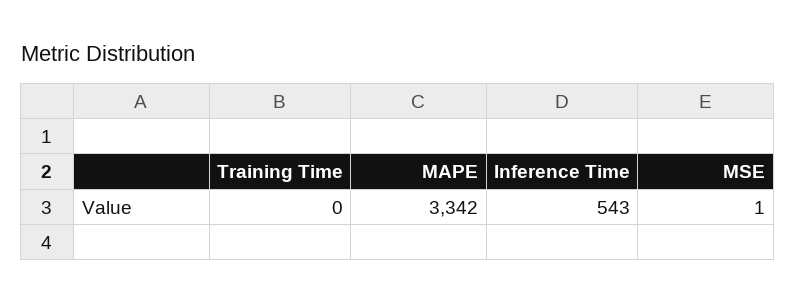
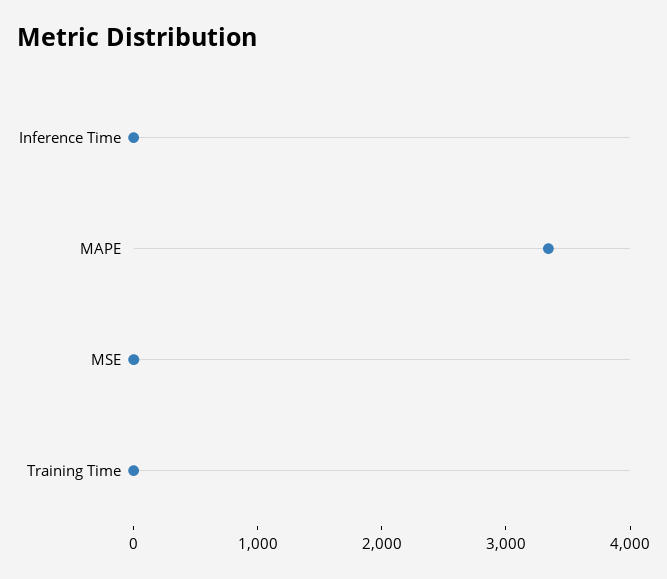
Inference Time: 543 -> 0

